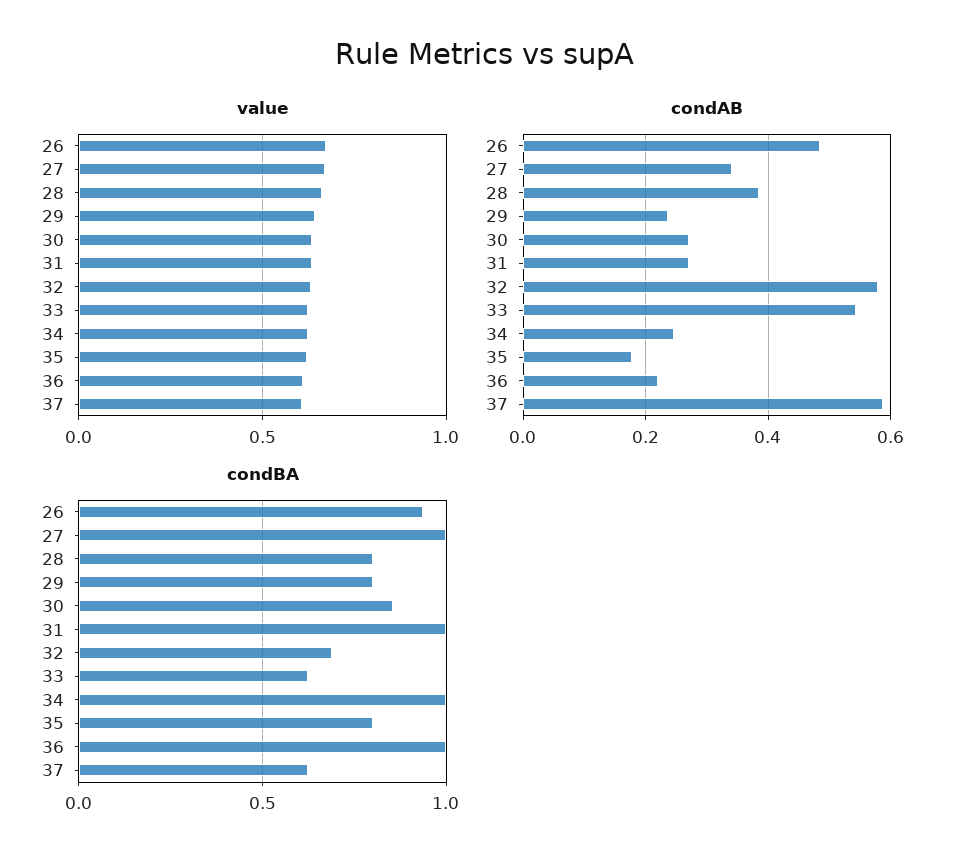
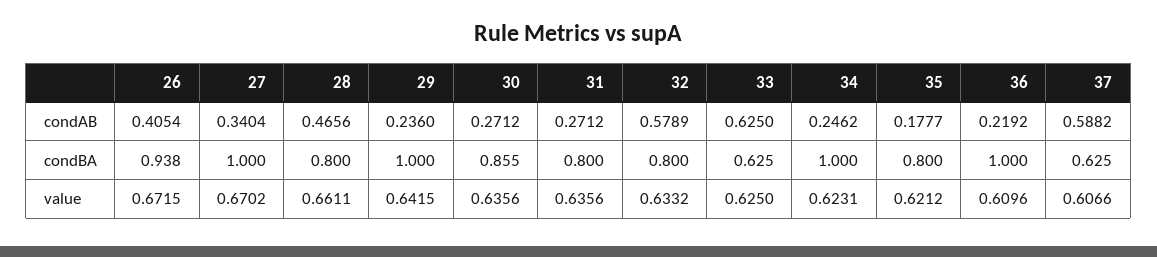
condAB, 26: 0.48 -> 0.4054
condAB, 28: 0.38 -> 0.4656
condAB, 33: 0.54 -> 0.625
condBA, 29: 0.8 -> 1
condBA, 31: 1 -> 0.8
condBA, 32: 0.7 -> 0.8

